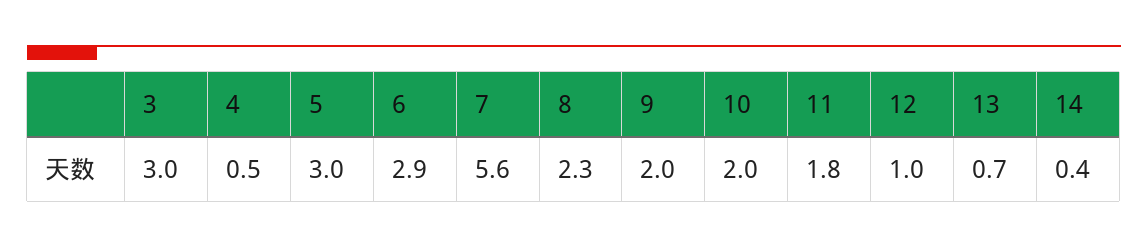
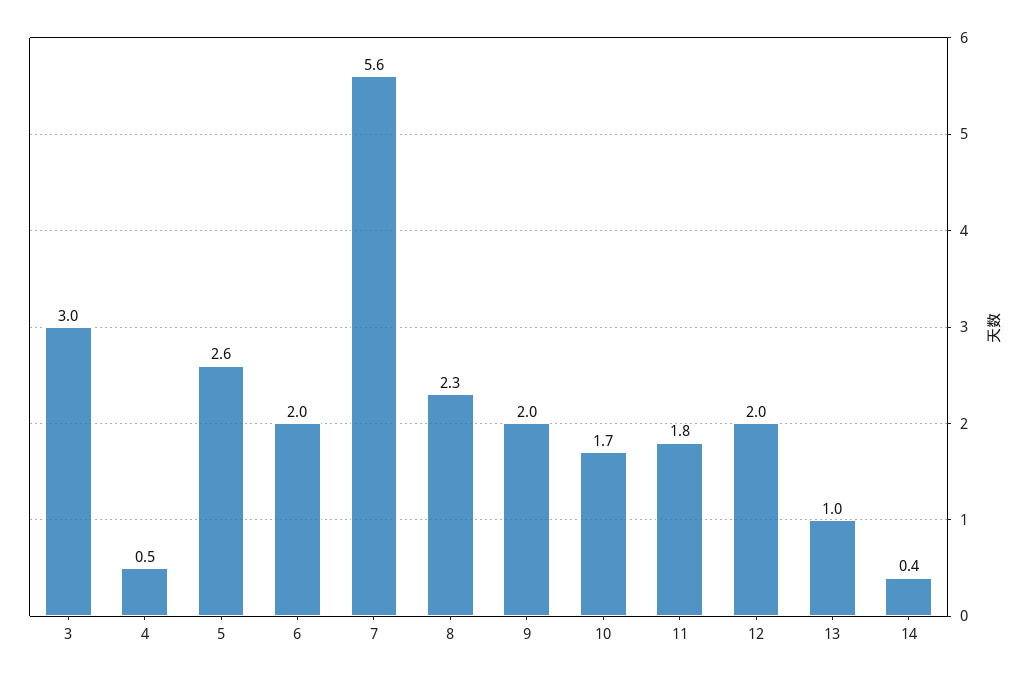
5: 3 -> 2.6
6: 2.9 -> 2
10: 2 -> 1.7
12: 1 -> 2
13: 0.7 -> 1

